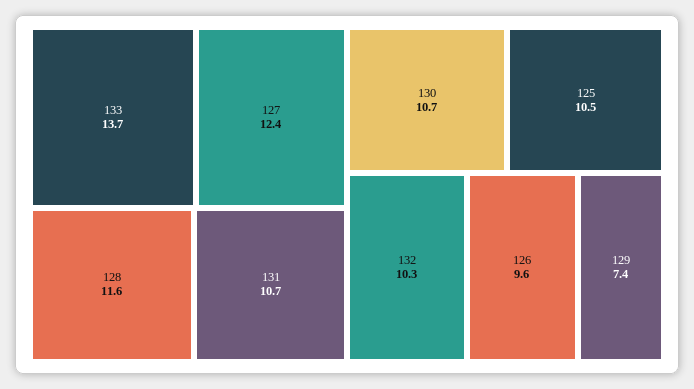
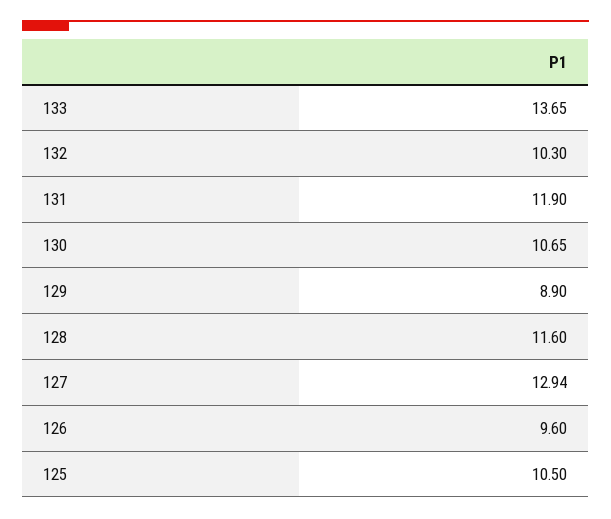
127: 12.4 -> 12.94
131: 10.7 -> 11.9
129: 7.4 -> 8.9

